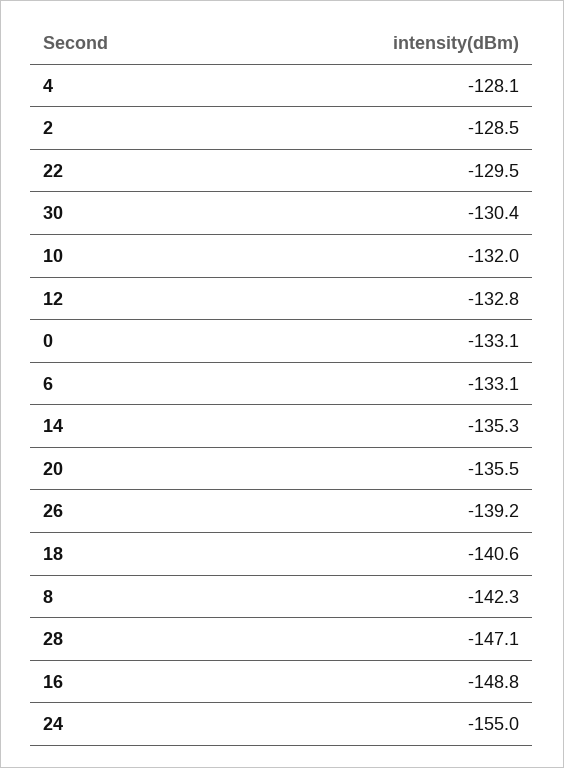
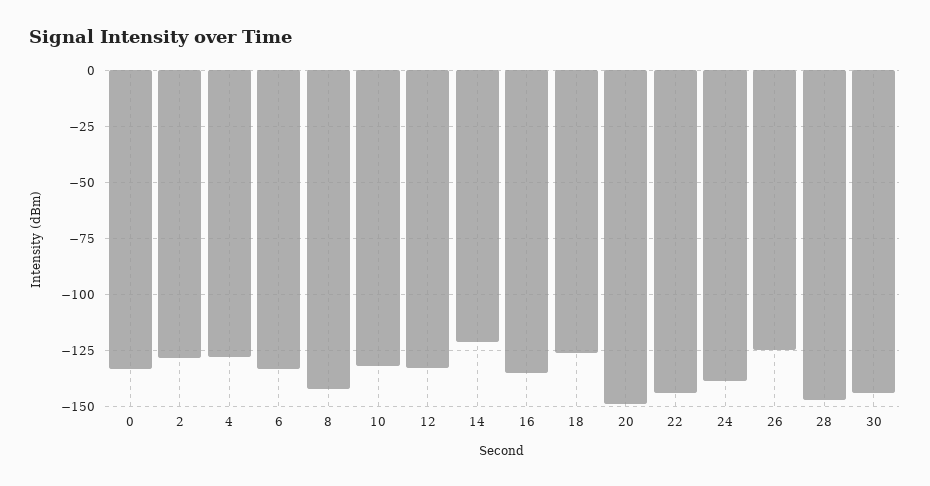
22: -129.5 -> -145
30: -130.4 -> -145
14: -135.3 -> -120
20: -135.5 -> -150
26: -139.2 -> -125
18: -140.6 -> -125
16: -148.8 -> -135
24: -155 -> -140

